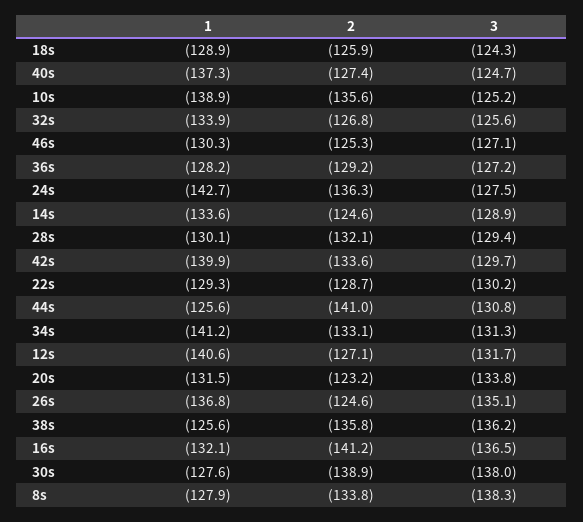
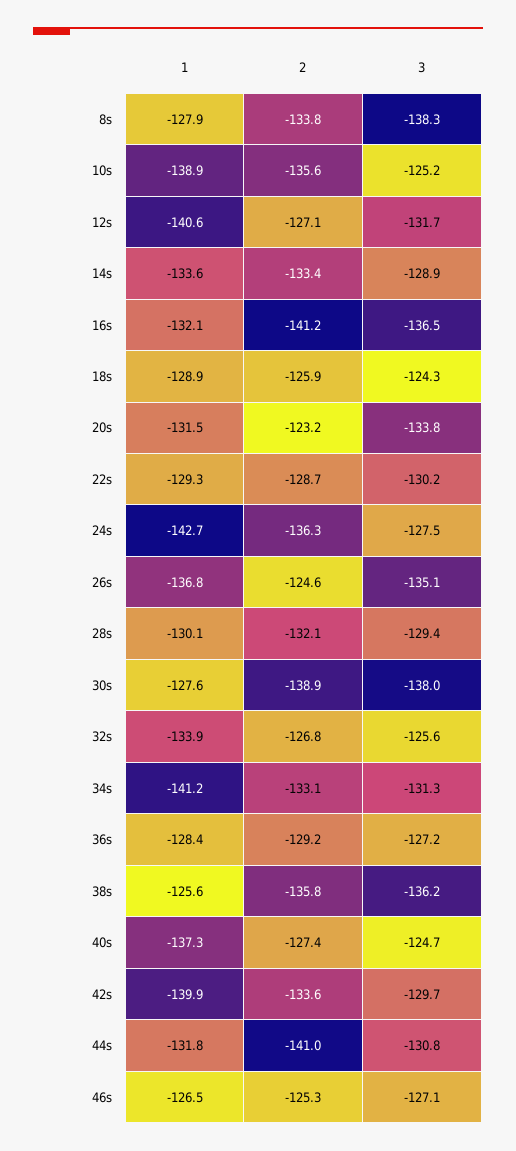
1, 46s: -130.3 -> -126.5
1, 36s: -128.2 -> -128.4
2, 14s: -124.6 -> -133.4
1, 44s: -125.6 -> -131.8

